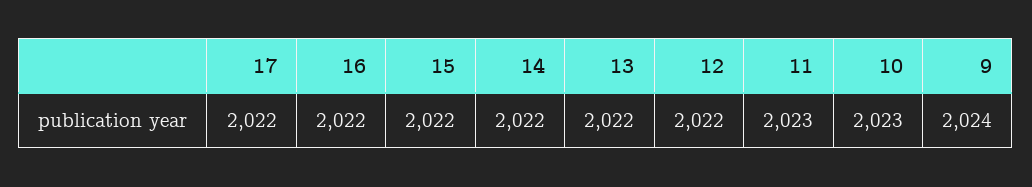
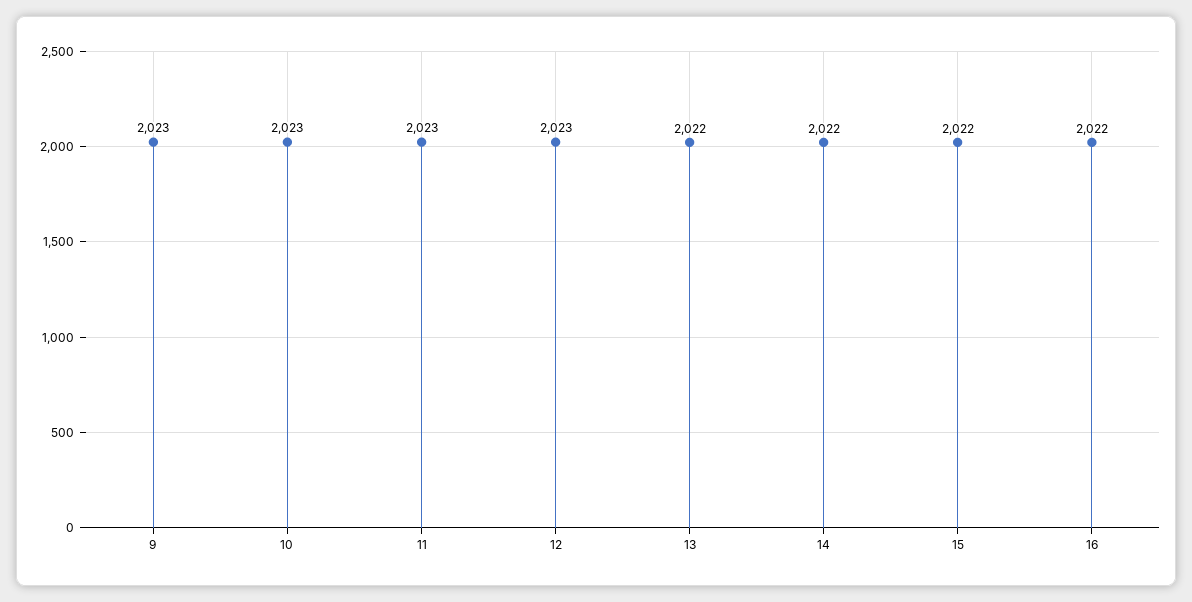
17: 2022 -> none
12: 2022 -> 2023
9: 2024 -> 2023

